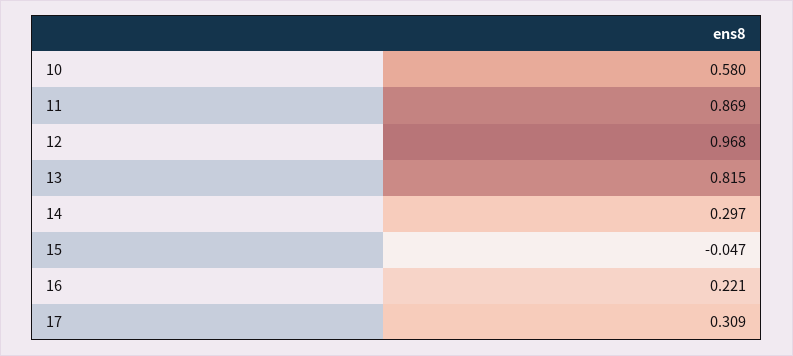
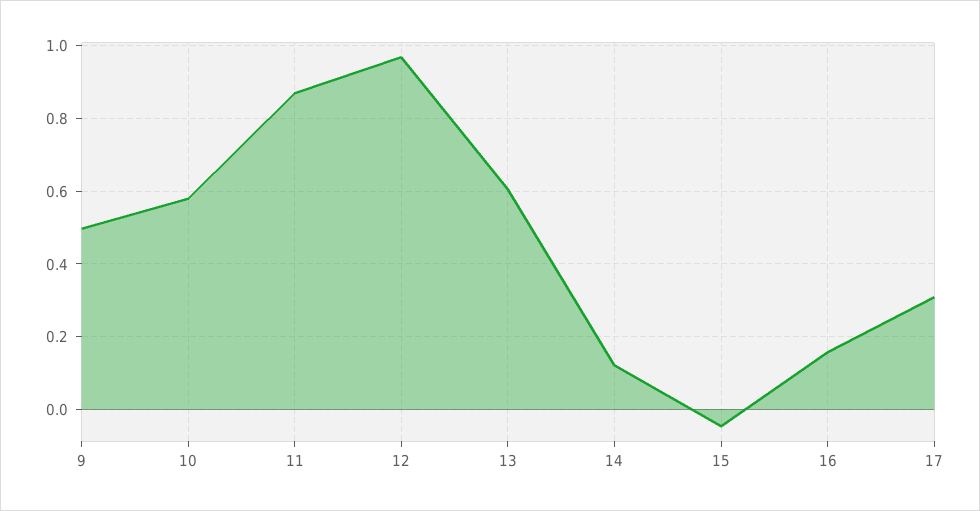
13: 0.815 -> 0.6
14: 0.297 -> 0.12
16: 0.221 -> 0.16
9: none -> 0.5

